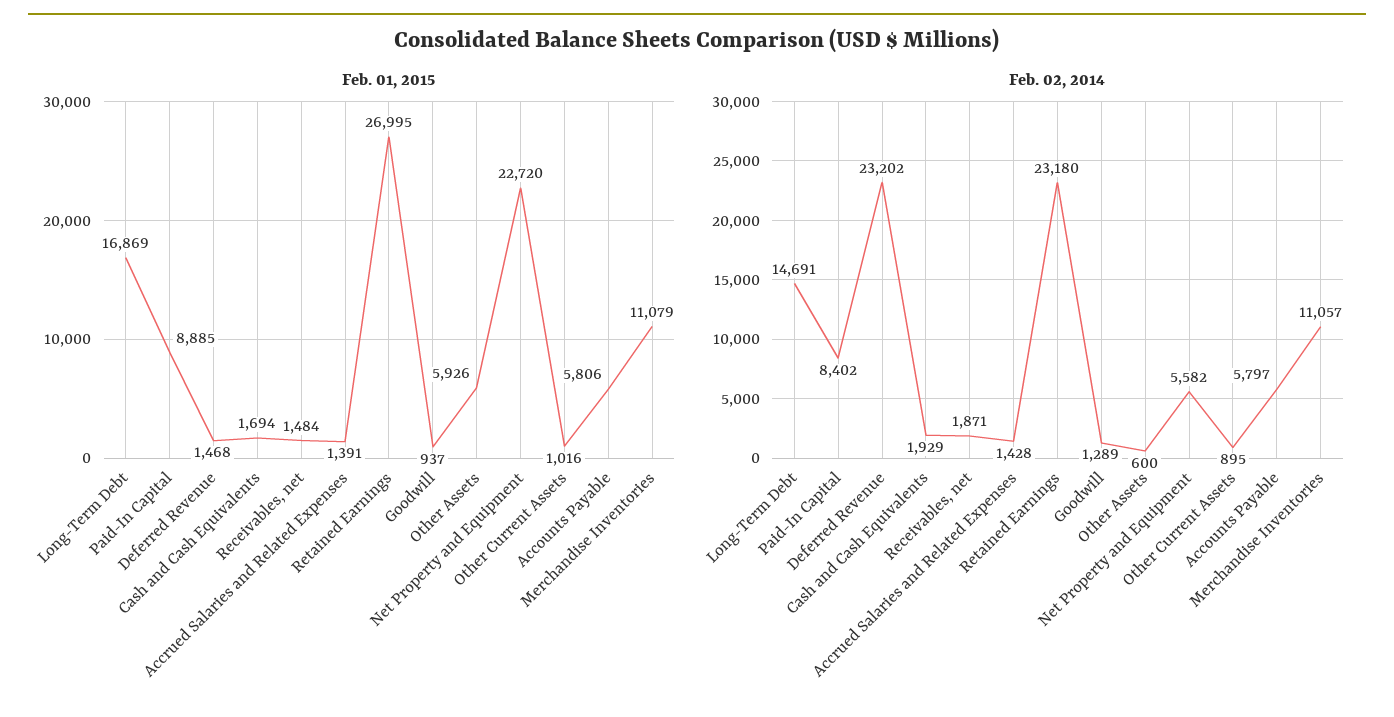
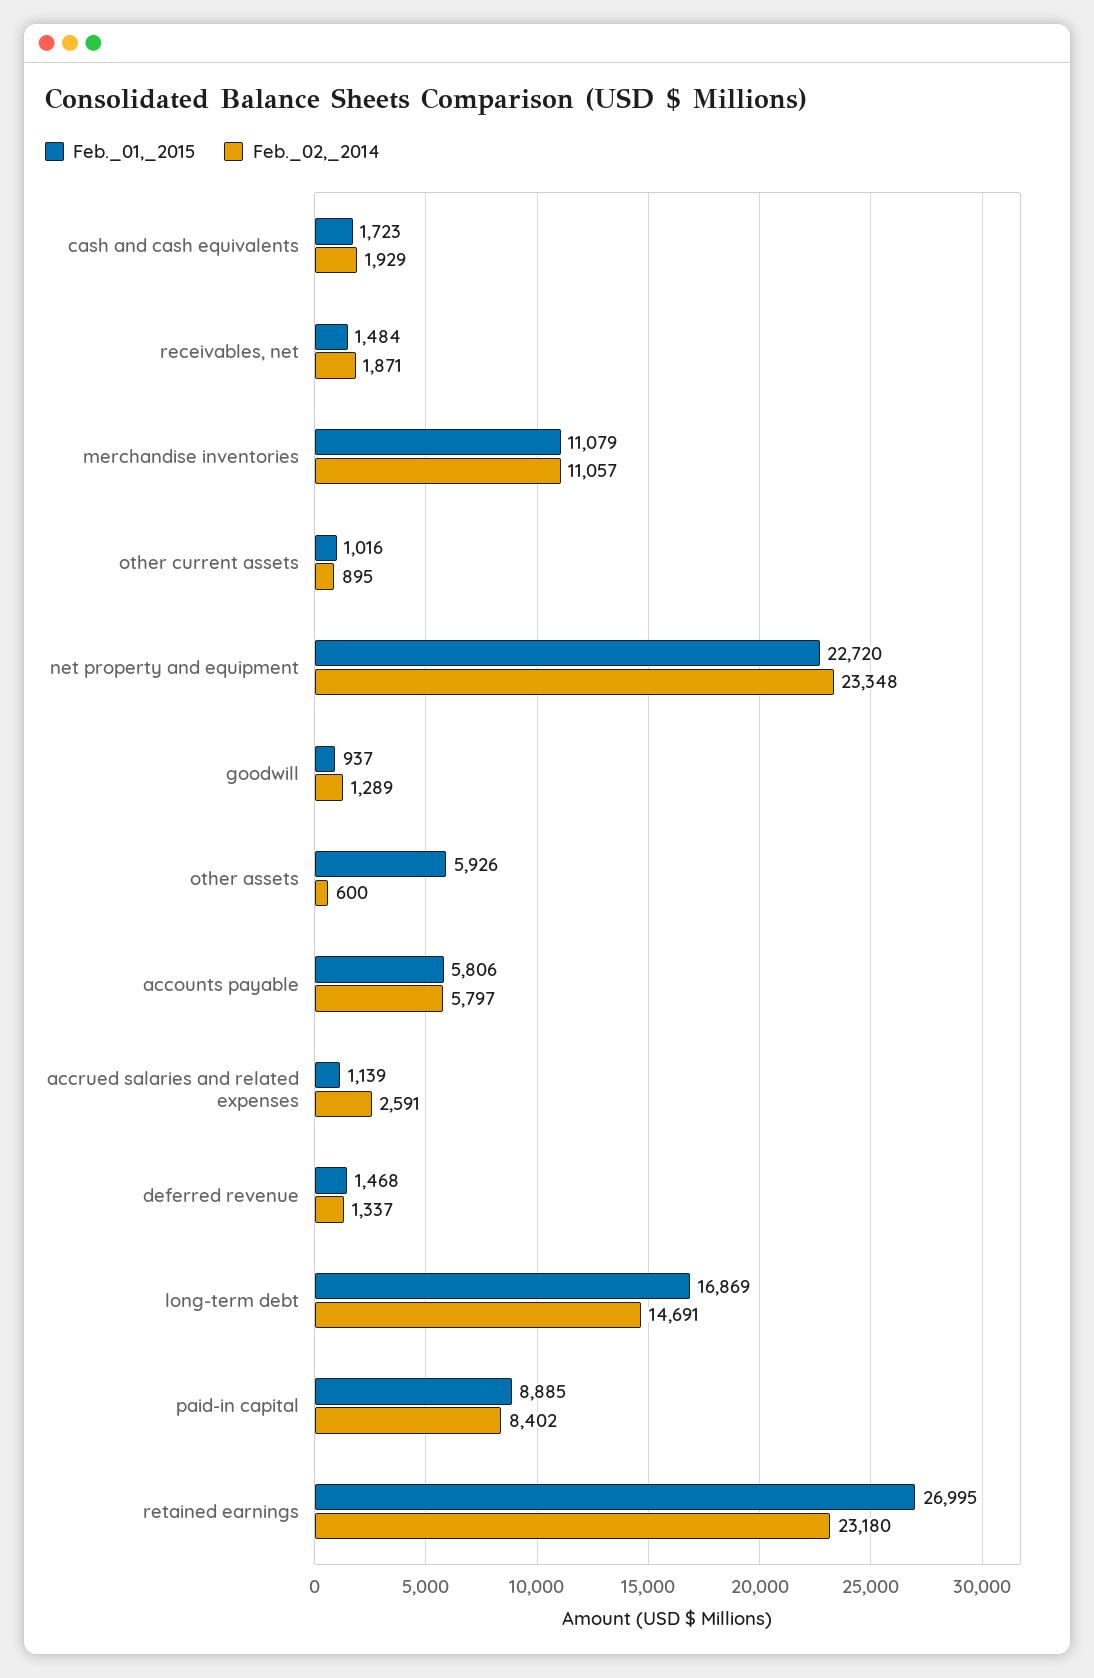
Feb. 01, 2015, Cash and Cash Equivalents: 1694 -> 1723
Feb. 01, 2015, Accrued Salaries and Related Expenses: 1391 -> 1139
Feb. 02, 2014, Deferred Revenue: 23202 -> 1337
Feb. 02, 2014, Accrued Salaries and Related Expenses: 1428 -> 2591
Feb. 02, 2014, Net Property and Equipment: 5582 -> 23348

